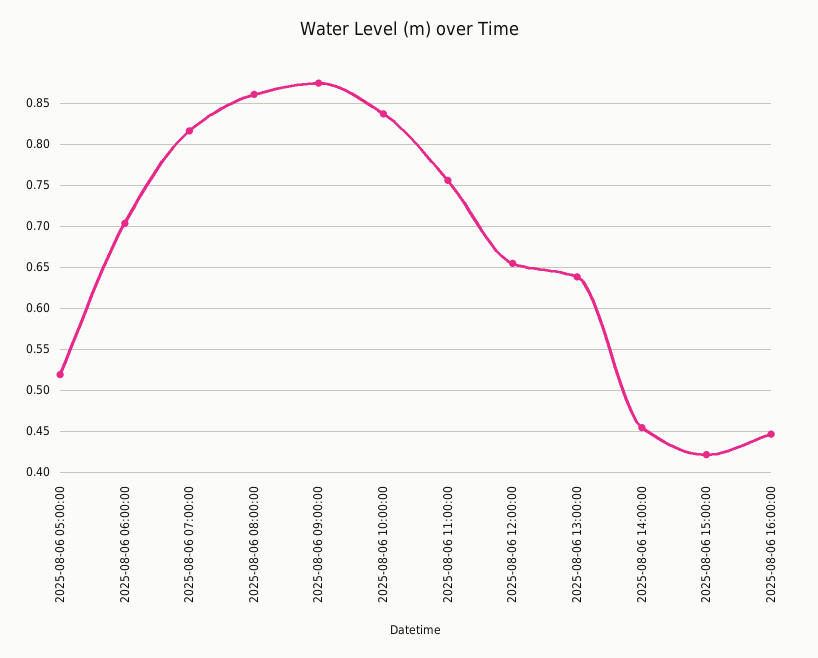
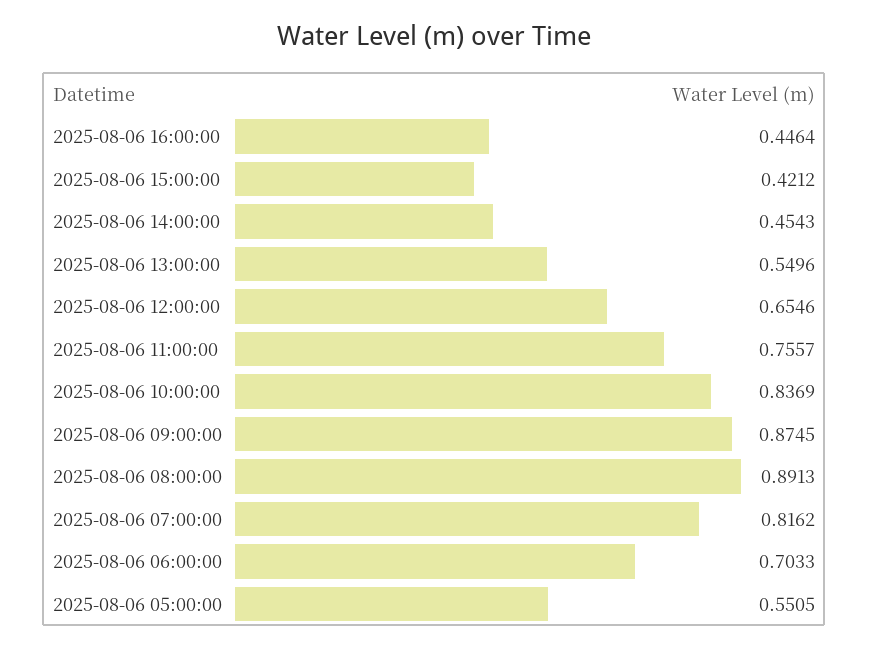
2025-08-06 05:00:00: 0.52 -> 0.5505
2025-08-06 08:00:00: 0.86 -> 0.8913
2025-08-06 13:00:00: 0.64 -> 0.5496

